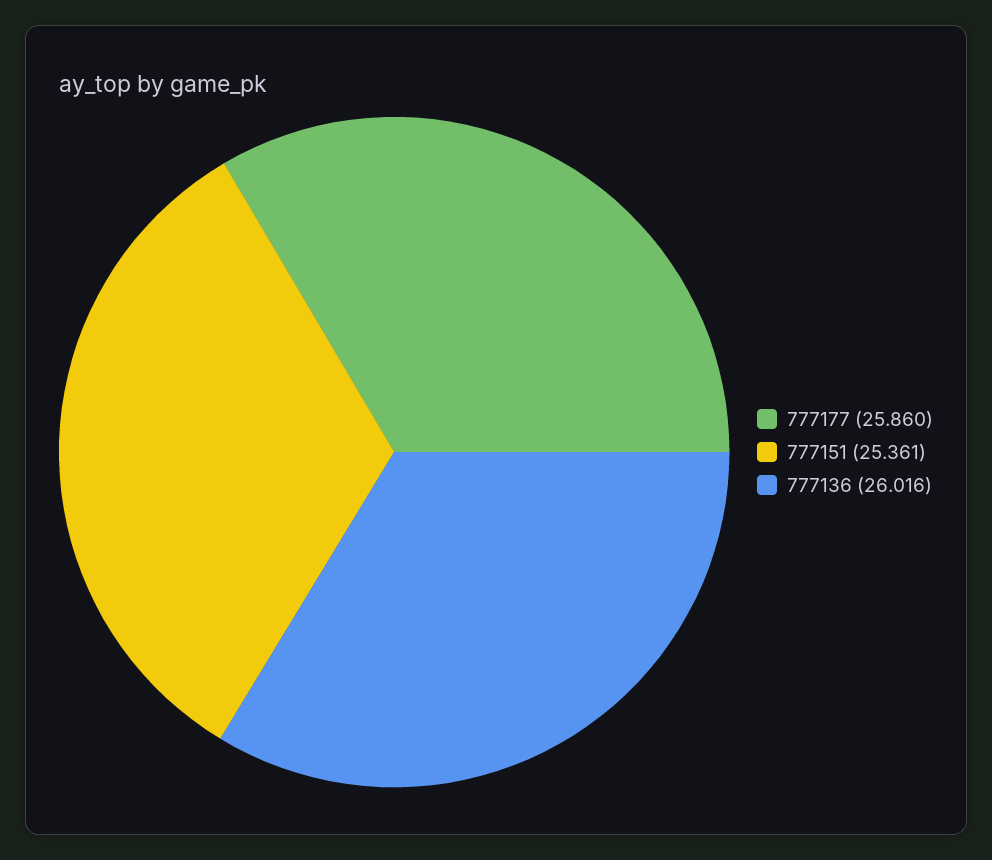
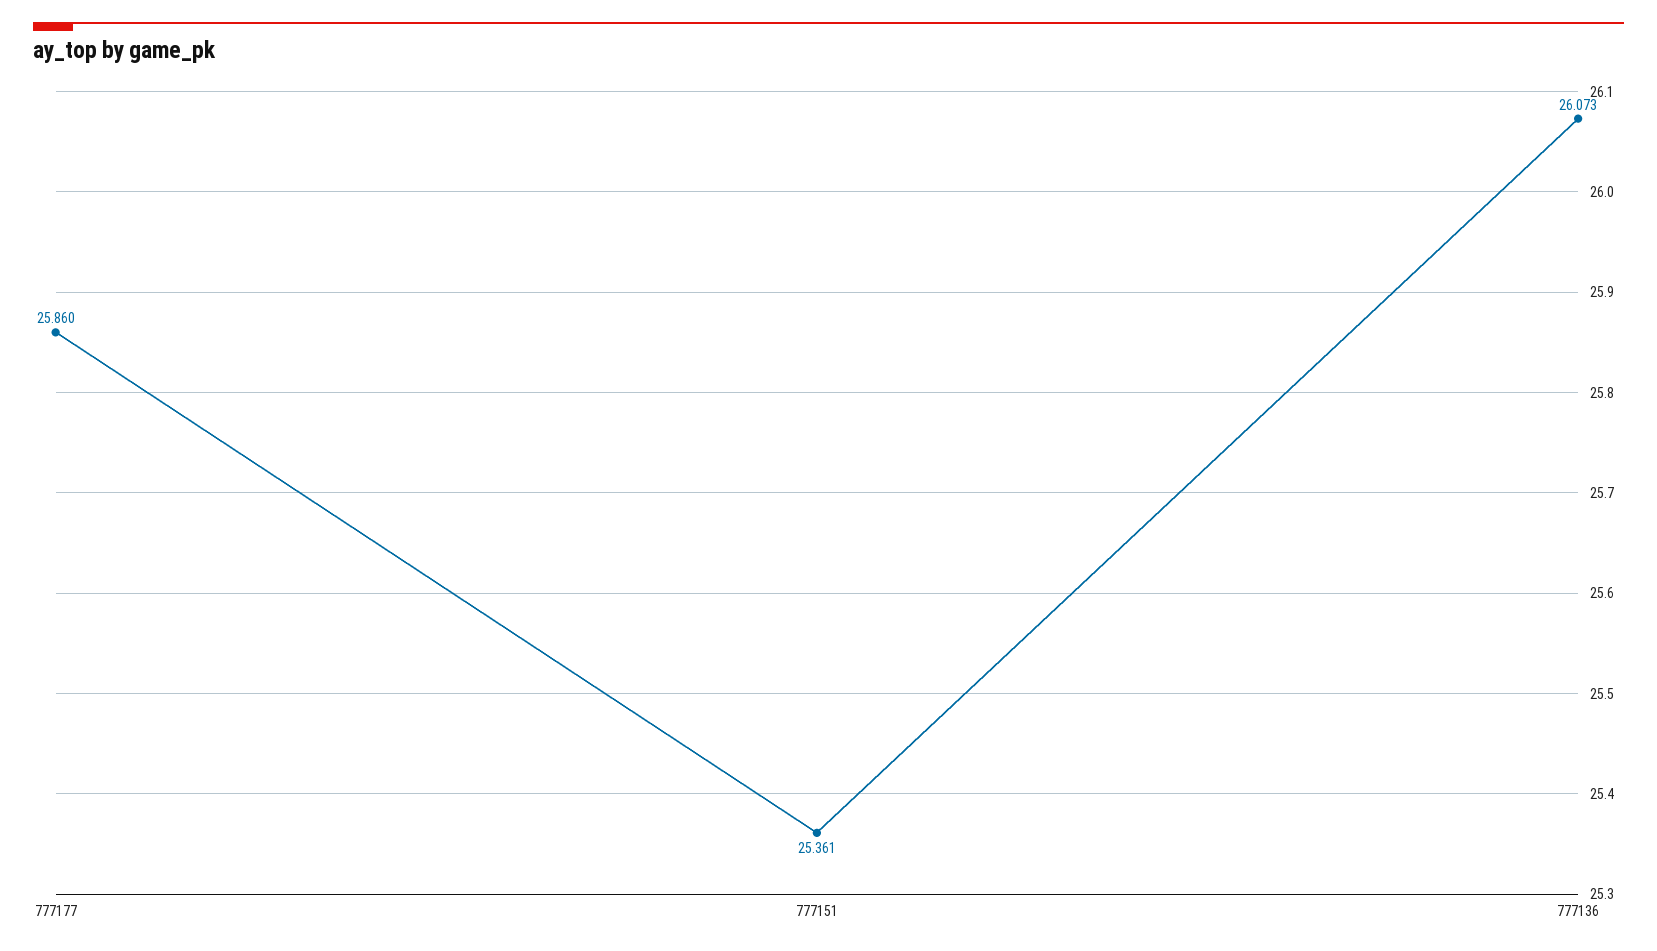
777136: 26.016 -> 26.073

